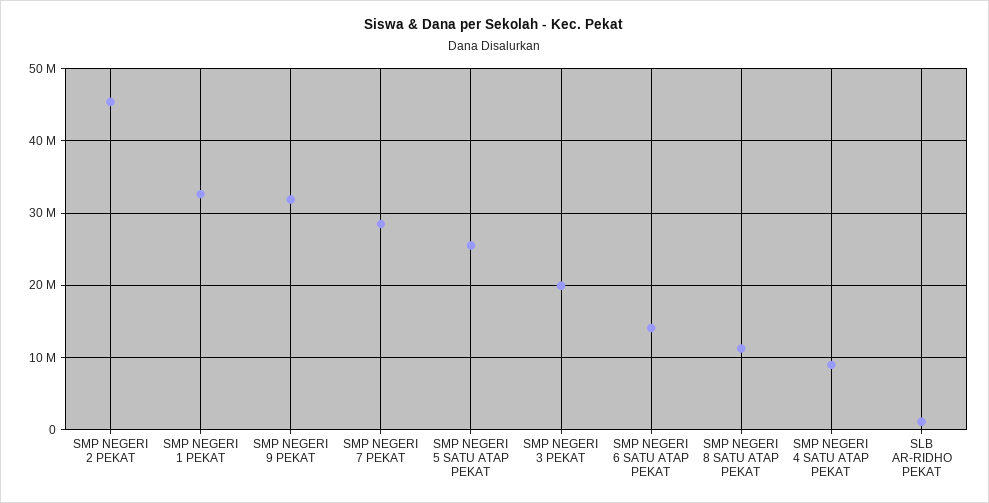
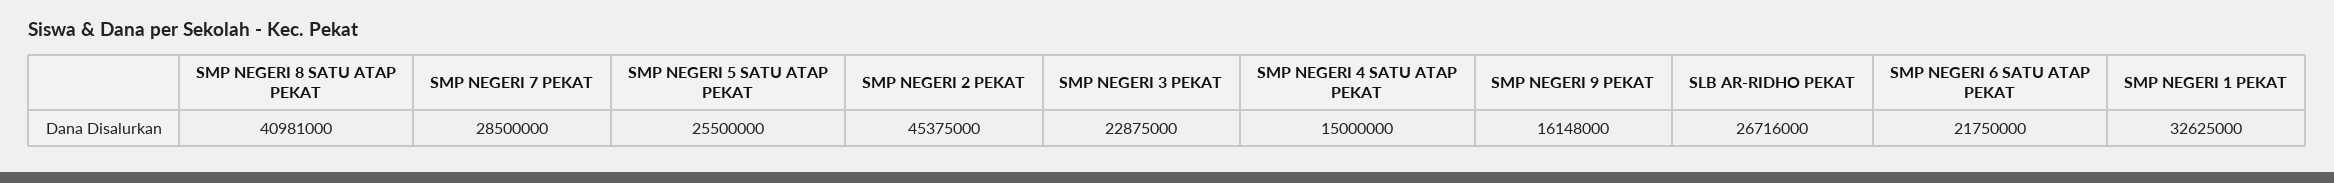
SMP NEGERI 9 PEKAT: 32000000 -> 16148000
SMP NEGERI 3 PEKAT: 20000000 -> 22875000
SMP NEGERI 6 SATU ATAP PEKAT: 14000000 -> 21750000
SMP NEGERI 8 SATU ATAP PEKAT: 11000000 -> 40981000
SMP NEGERI 4 SATU ATAP PEKAT: 9000000 -> 15000000
SLB AR-RIDHO PEKAT: 1000000 -> 26716000

